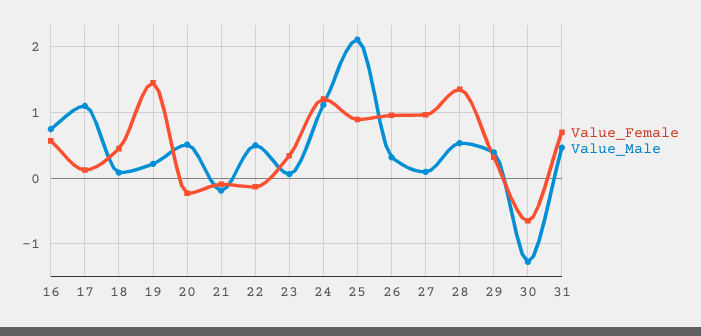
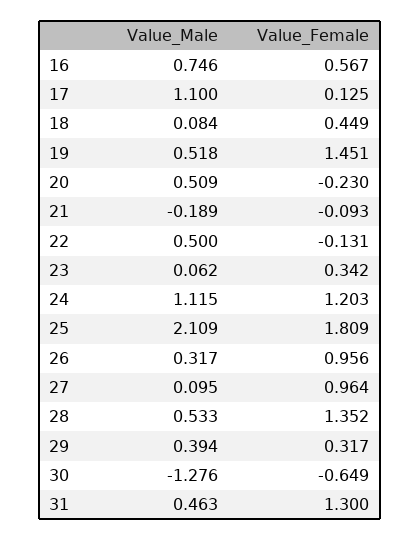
Value_Male, 19: 0.2 -> 0.518
Value_Female, 25: 0.9 -> 1.809
Value_Female, 31: 0.7 -> 1.3

